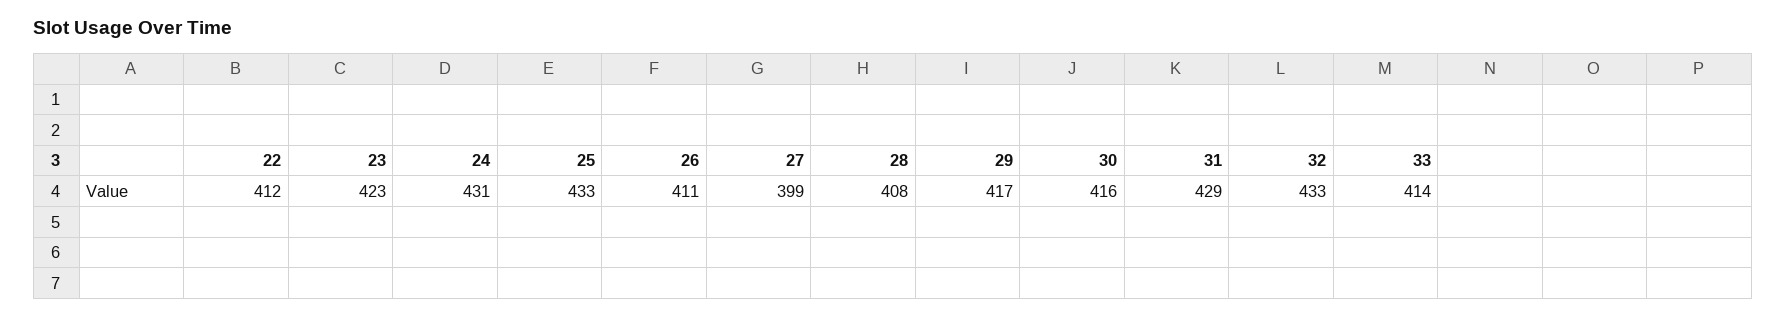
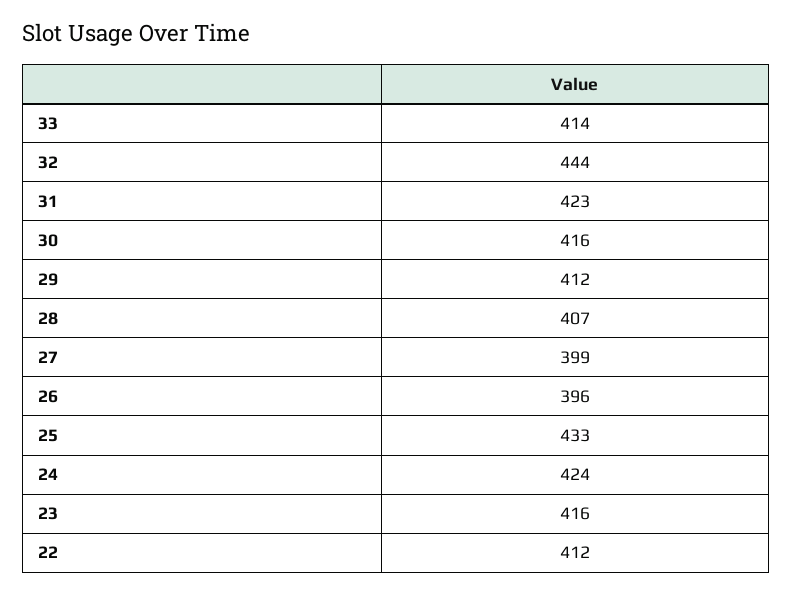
23: 423 -> 416
24: 431 -> 424
26: 411 -> 396
28: 408 -> 407
29: 417 -> 412
31: 429 -> 423
32: 433 -> 444

